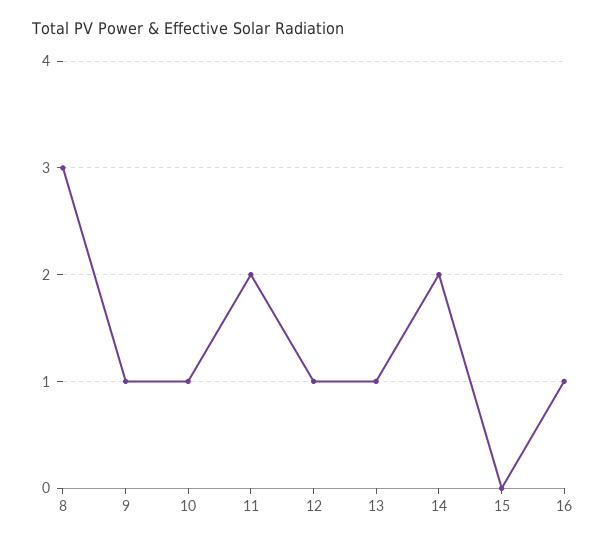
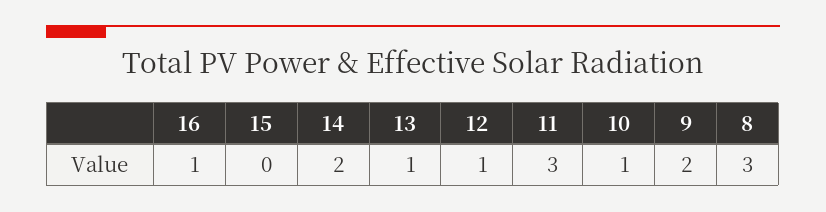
9: 1 -> 2
11: 2 -> 3

